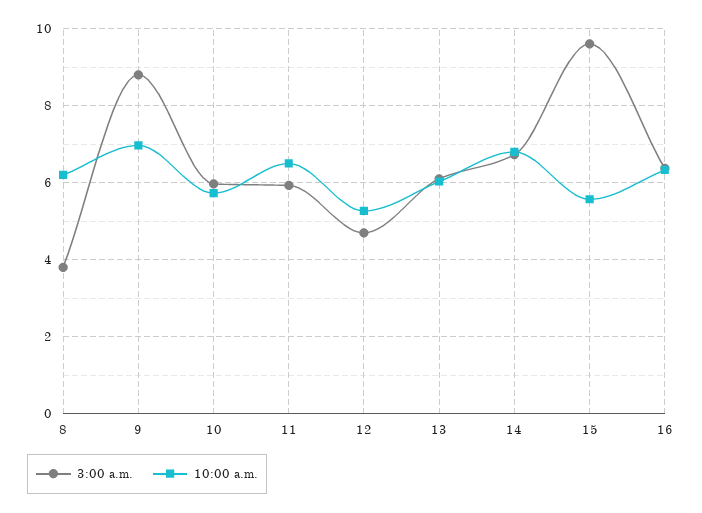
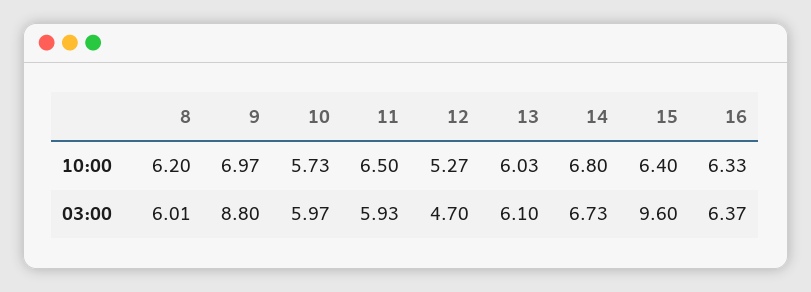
3:00 a.m., 8: 3.8 -> 6.01
10:00 a.m., 15: 5.6 -> 6.4

